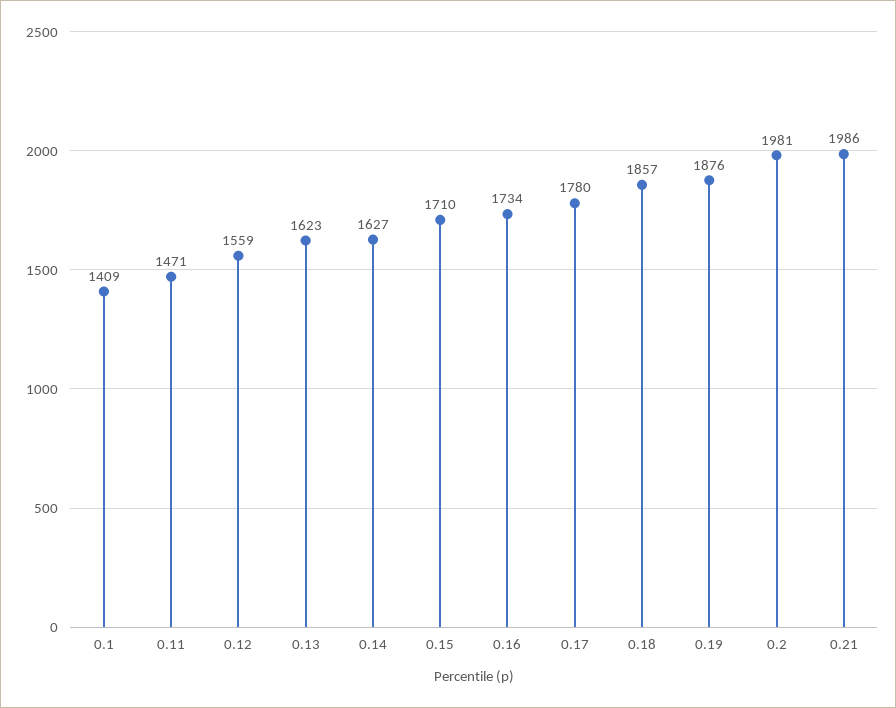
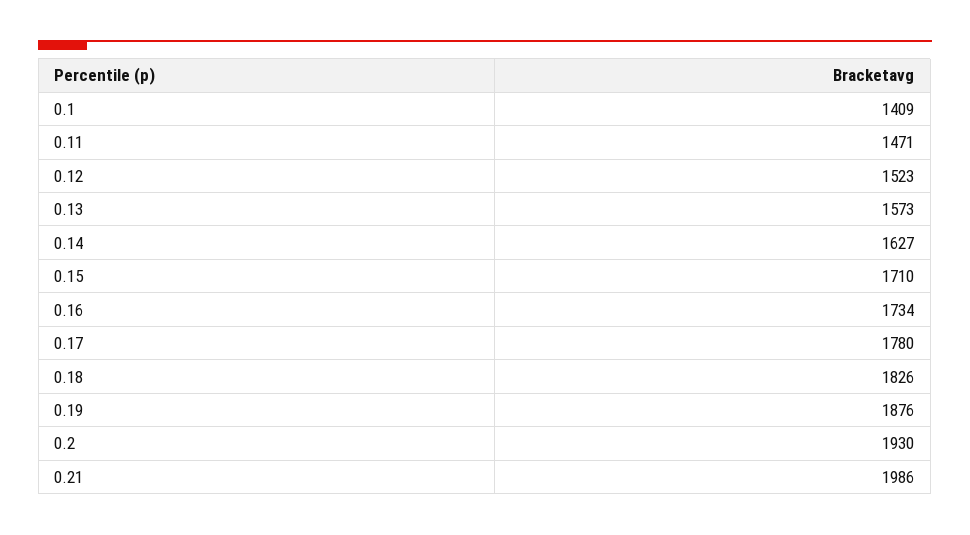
0.12: 1559 -> 1523
0.13: 1623 -> 1573
0.18: 1857 -> 1826
0.2: 1981 -> 1930

